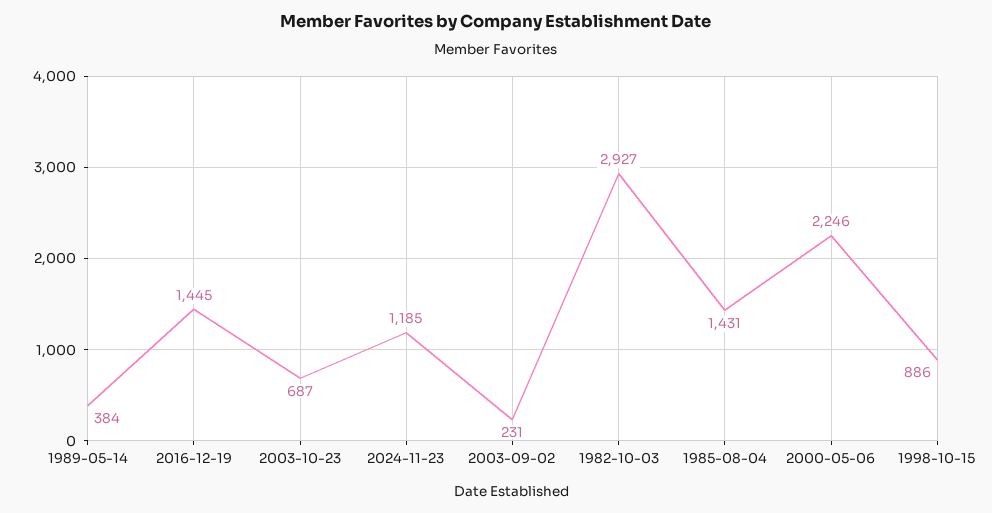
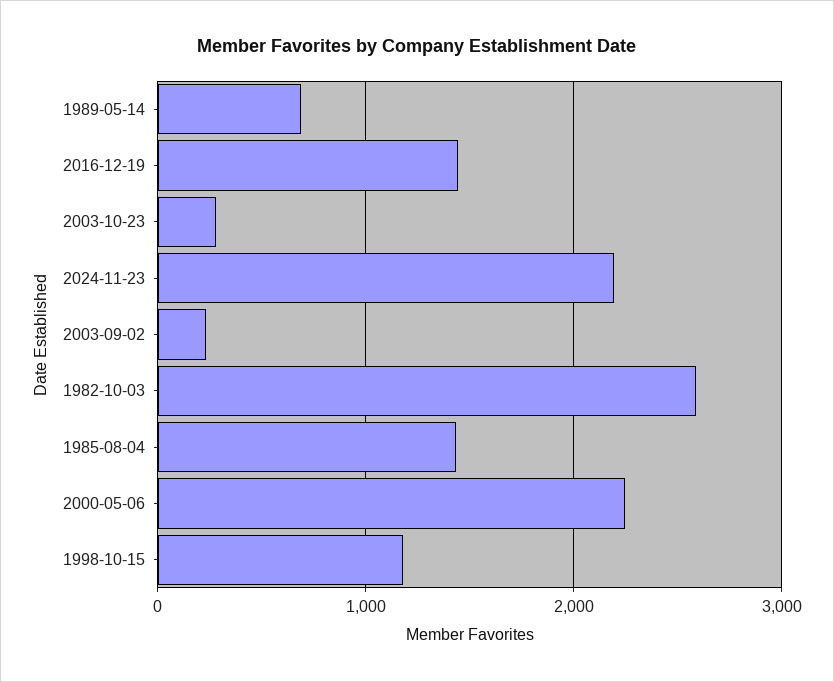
1989-05-14: 384 -> 700
2003-10-23: 687 -> 300
2024-11-23: 1185 -> 2200
1982-10-03: 2927 -> 2600
1998-10-15: 886 -> 1200

